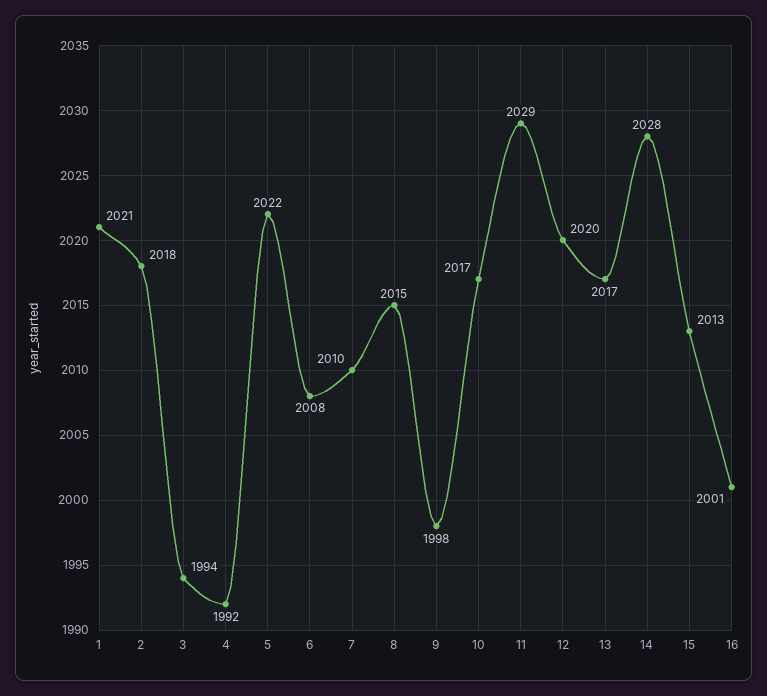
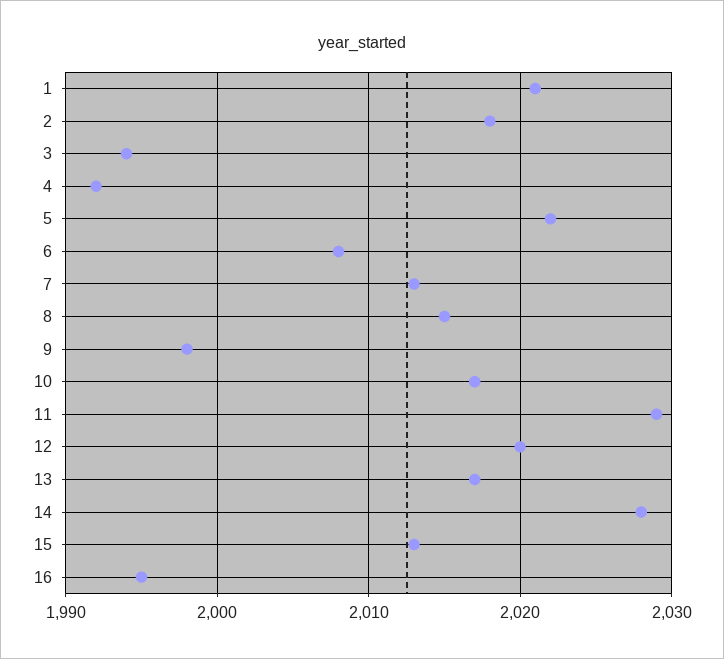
7: 2010 -> 2013
16: 2001 -> 1995

